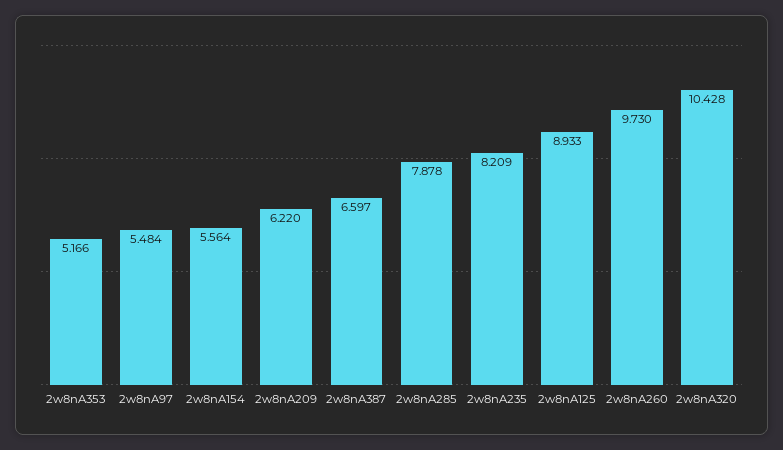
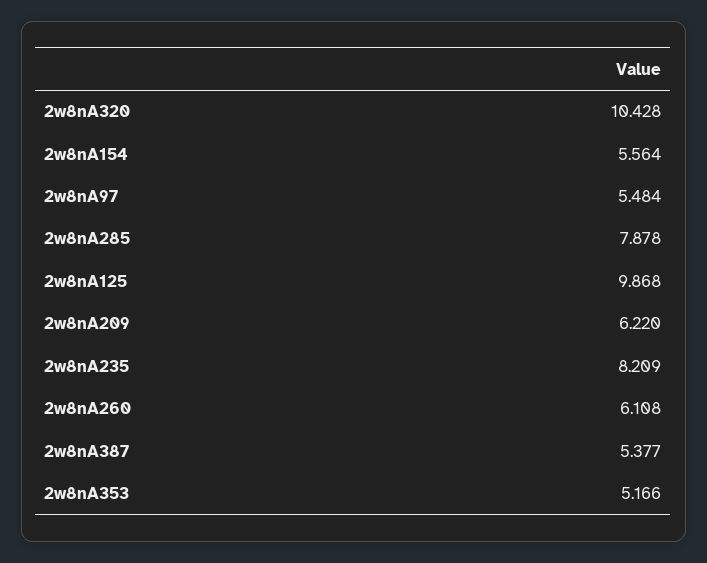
2w8nA387: 6.597 -> 5.377
2w8nA125: 8.933 -> 9.868
2w8nA260: 9.73 -> 6.108

